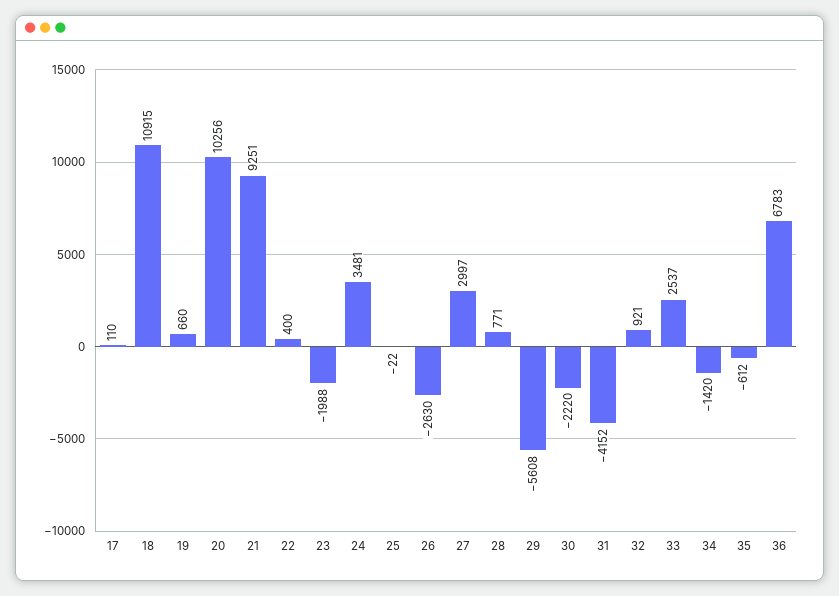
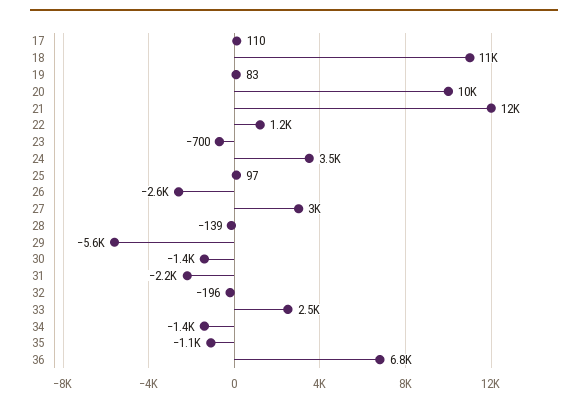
19: 660 -> 83
21: 9251 -> 12000
22: 400 -> 1200
23: -1988 -> -700
25: -22 -> 97
28: 771 -> -139
30: -2220 -> -1400
31: -4152 -> -2200
32: 921 -> -196
35: -612 -> -1100

